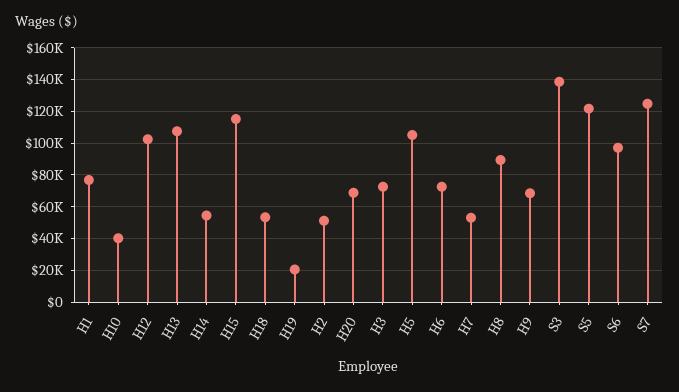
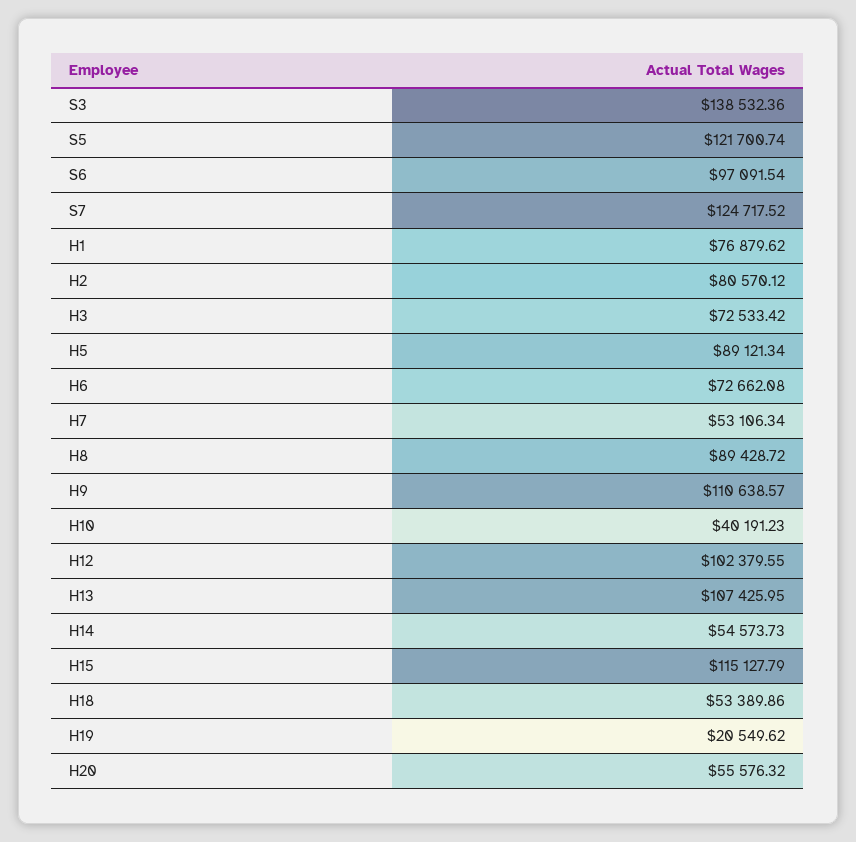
H2: 50000 -> 80570.12
H20: 70000 -> 55576.32
H5: 105000 -> 89121.34
H9: 70000 -> 110638.57

